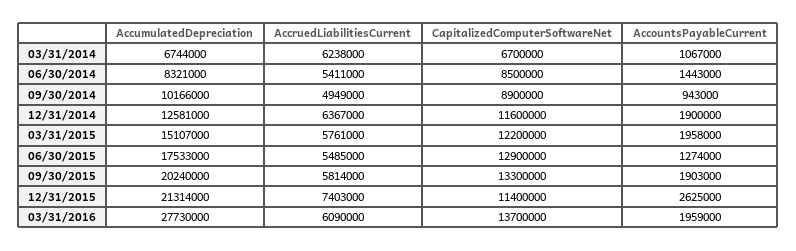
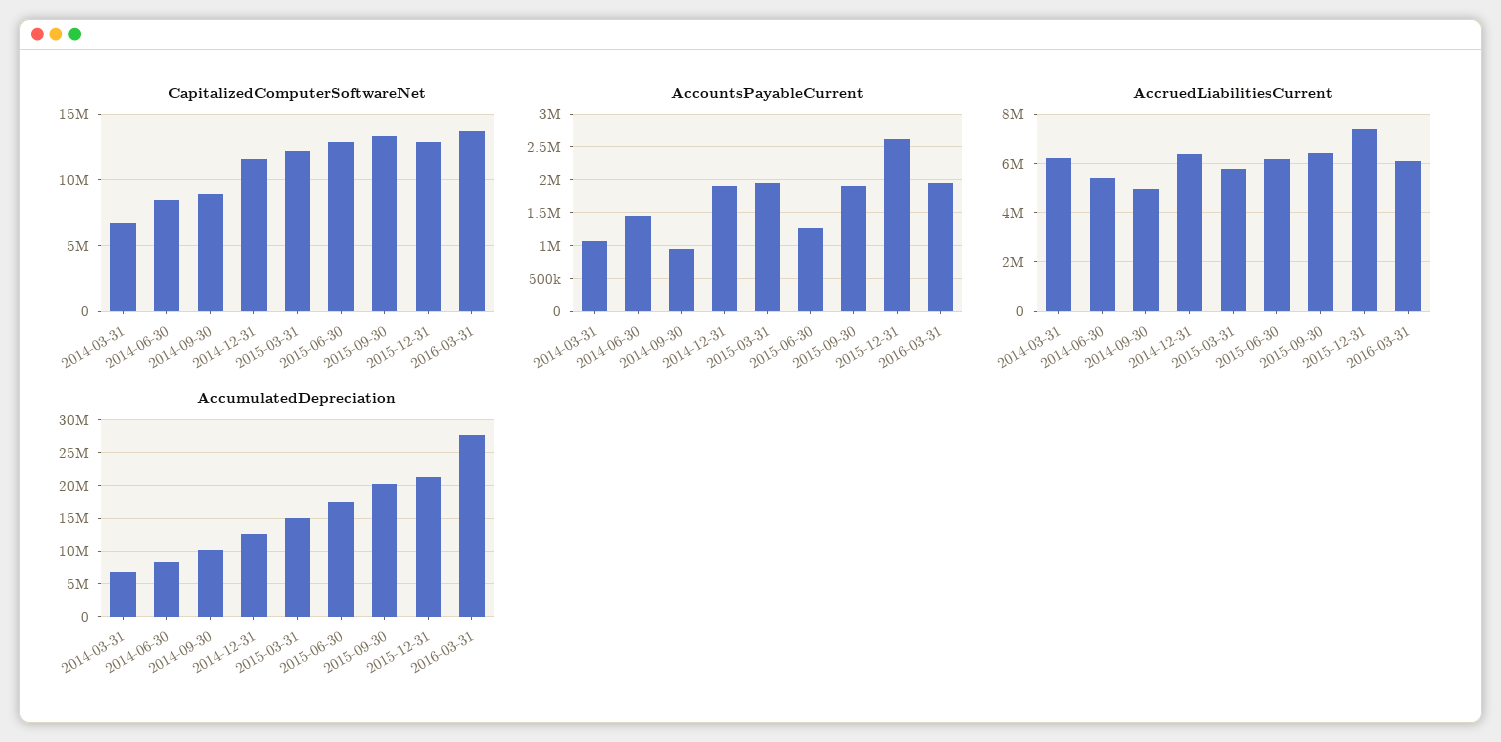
AccruedLiabilitiesCurrent, 06/30/2015: 5485000 -> 6250000
AccruedLiabilitiesCurrent, 09/30/2015: 5814000 -> 6500000
CapitalizedComputerSoftwareNet, 12/31/2015: 11400000 -> 13000000

